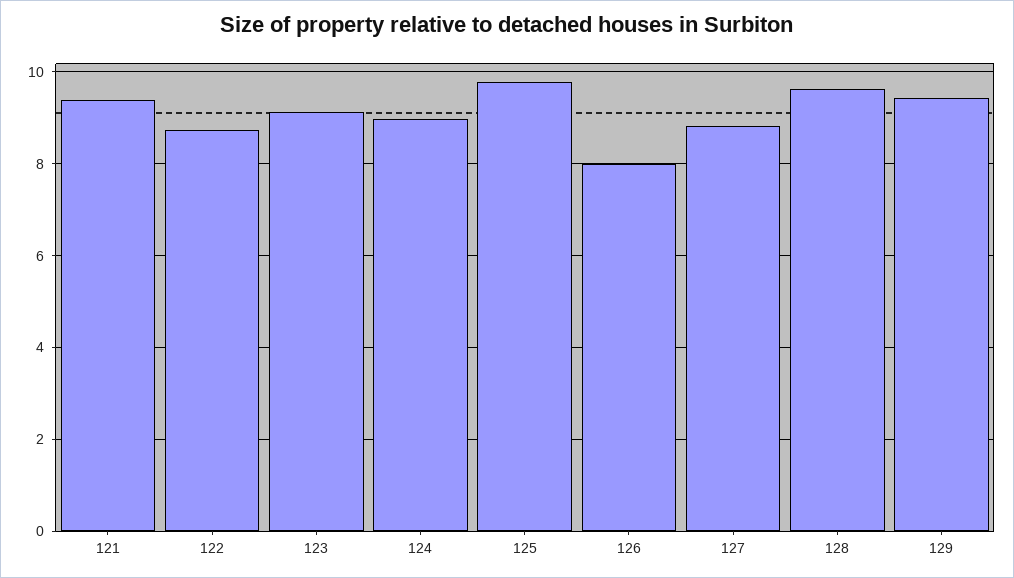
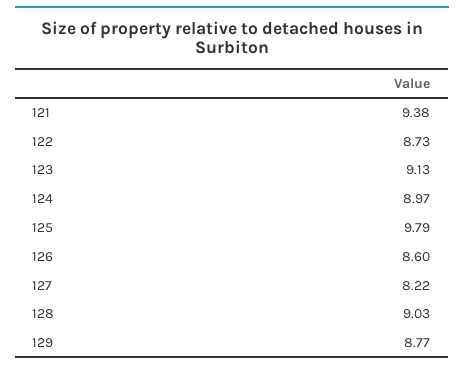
126: 8 -> 8.6
127: 8.8 -> 8.22
128: 9.6 -> 9.03
129: 9.4 -> 8.77

